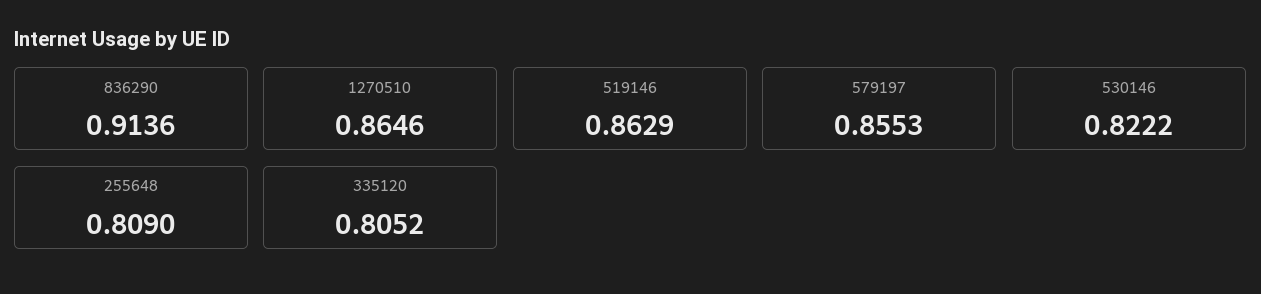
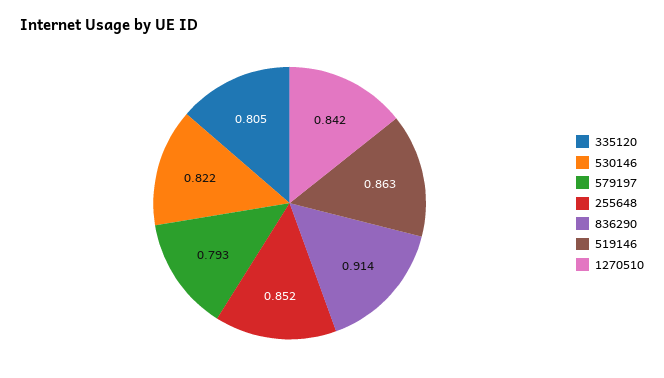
1270510: 0.8646 -> 0.842
579197: 0.8553 -> 0.793
255648: 0.809 -> 0.852

